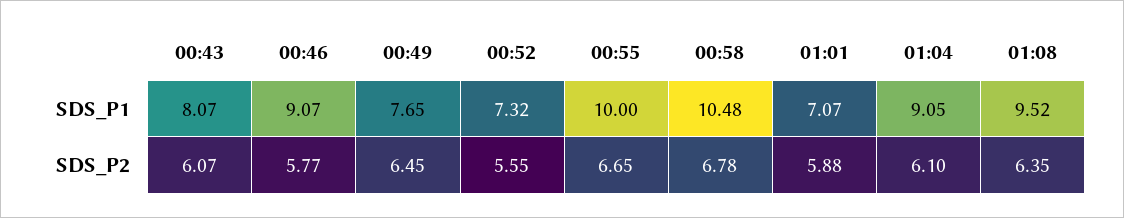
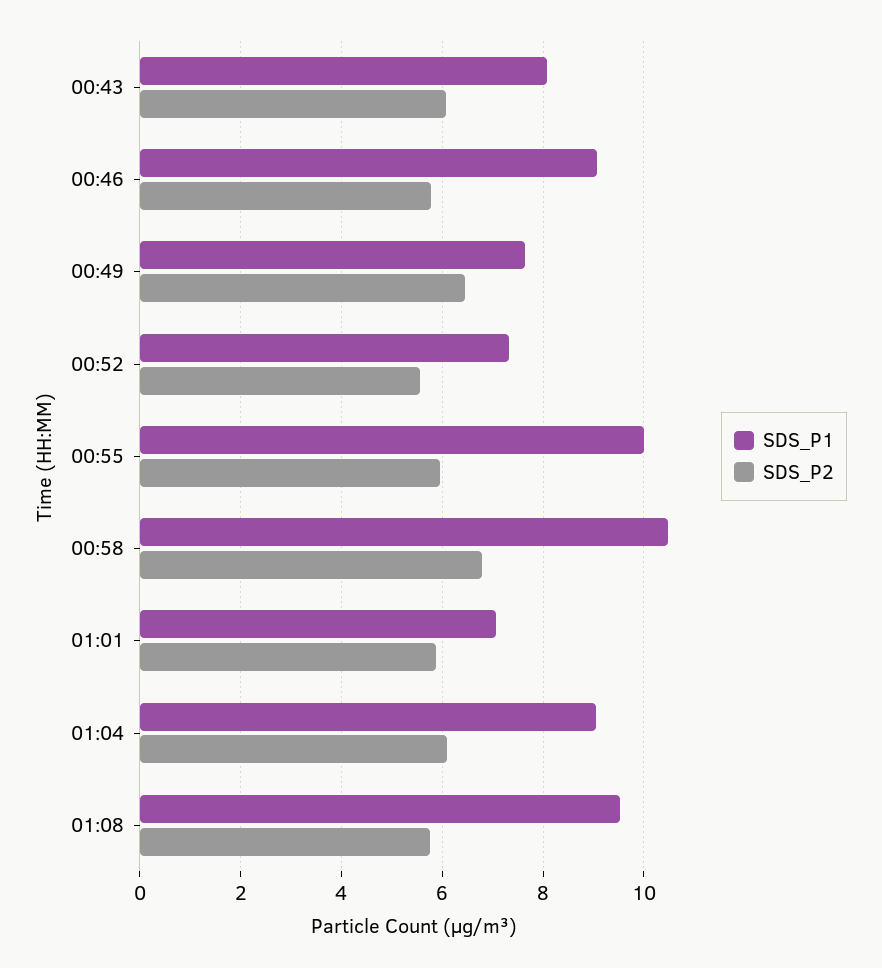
SDS_P2, 00:55: 6.65 -> 6
SDS_P2, 01:08: 6.35 -> 5.8

